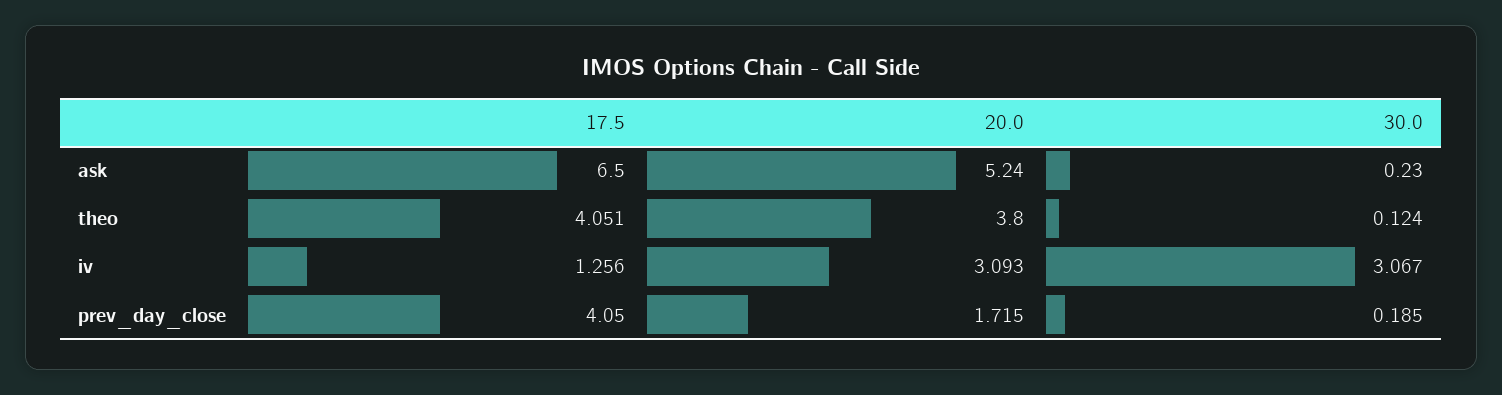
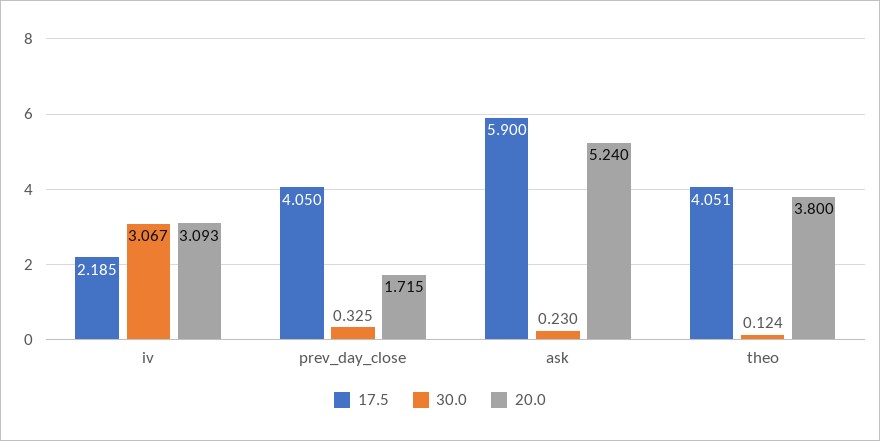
17.5, ask: 6.5 -> 5.9
17.5, iv: 1.256 -> 2.185
30.0, prev_day_close: 0.185 -> 0.325

